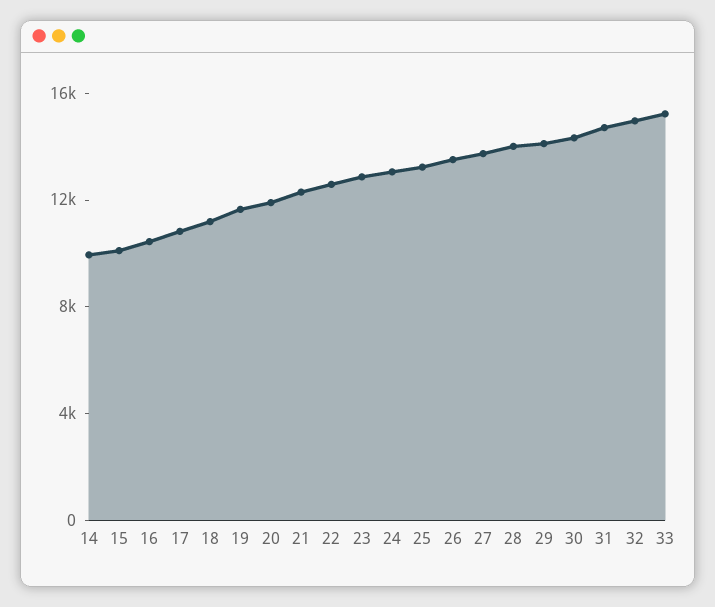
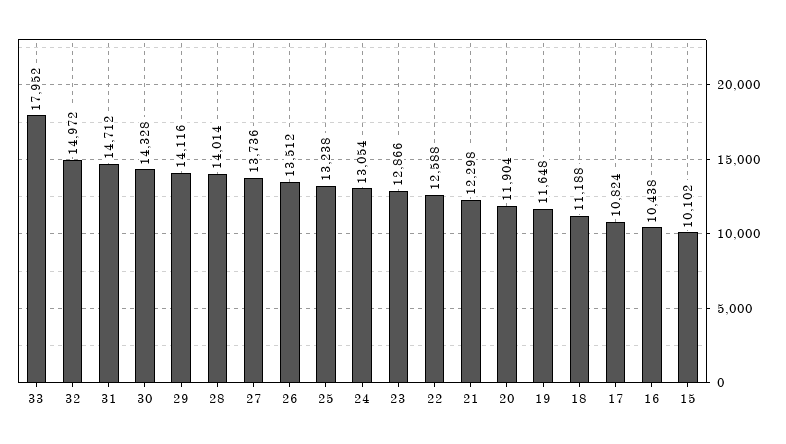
14: 10000 -> none
33: 15000 -> 17952

